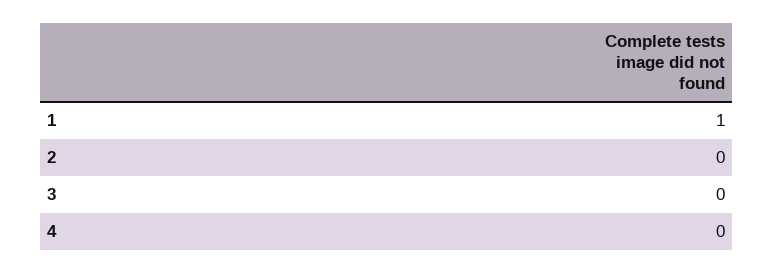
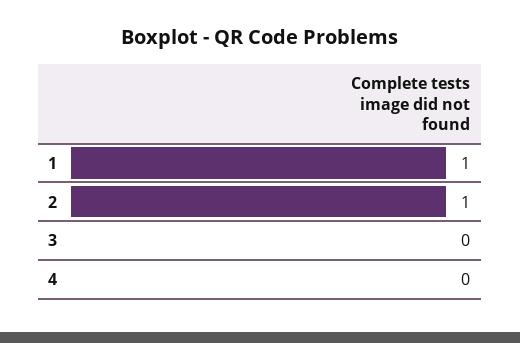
2: 0 -> 1

